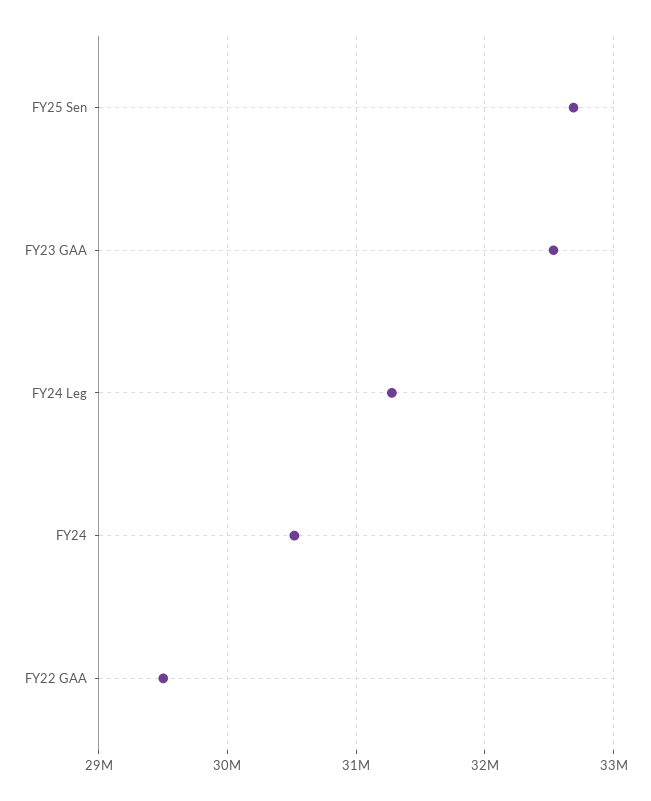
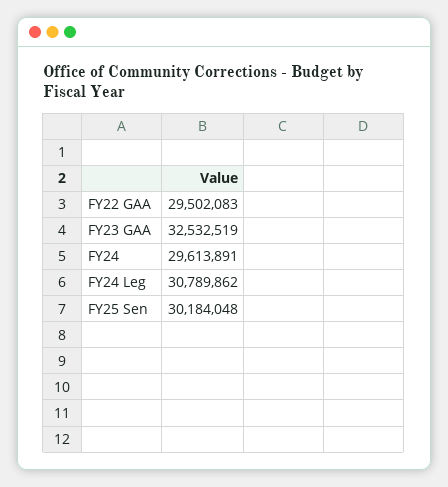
FY25 Sen: 32700000 -> 30184048
FY24 Leg: 31300000 -> 30789862
FY24: 30500000 -> 29613891

